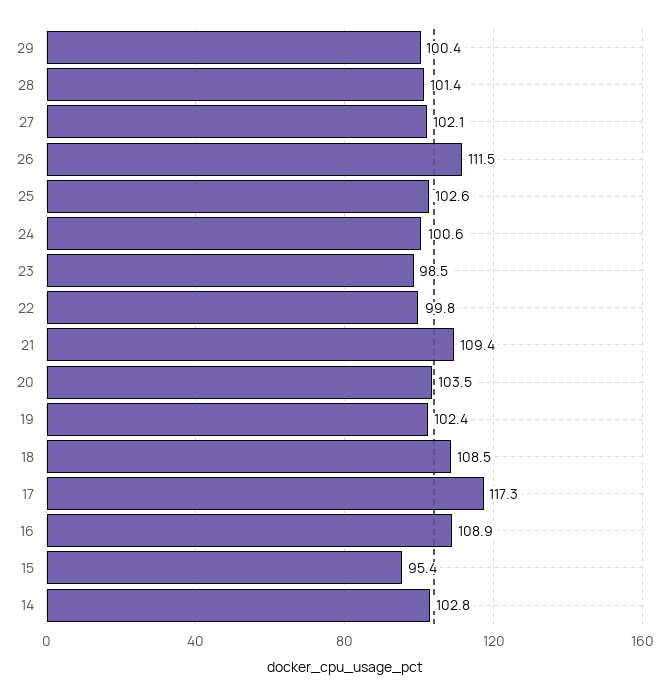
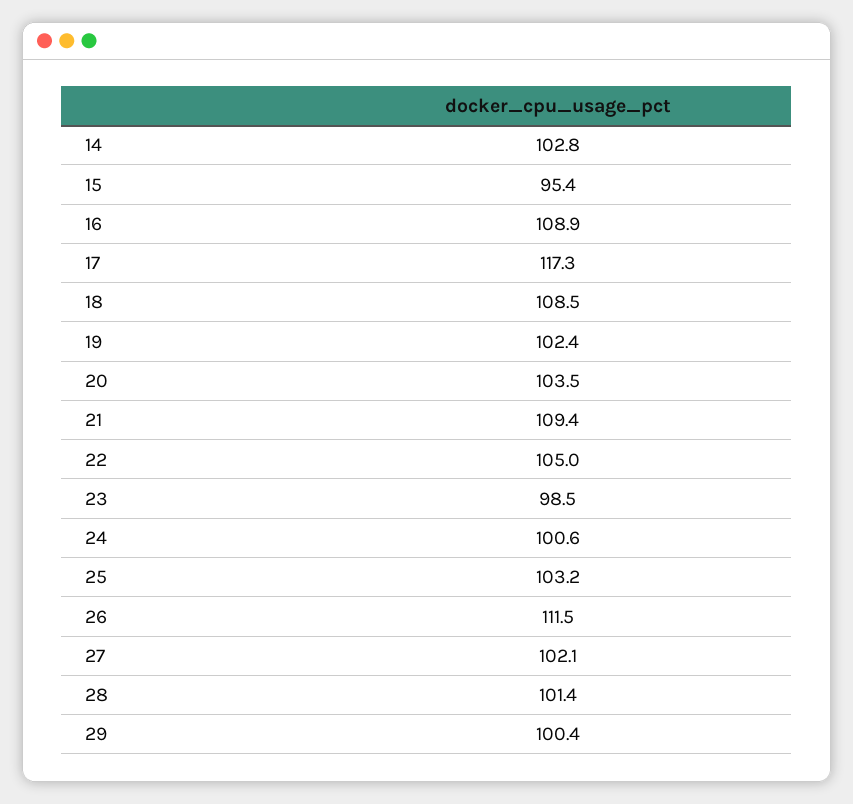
25: 102.6 -> 103.2
22: 99.8 -> 105

